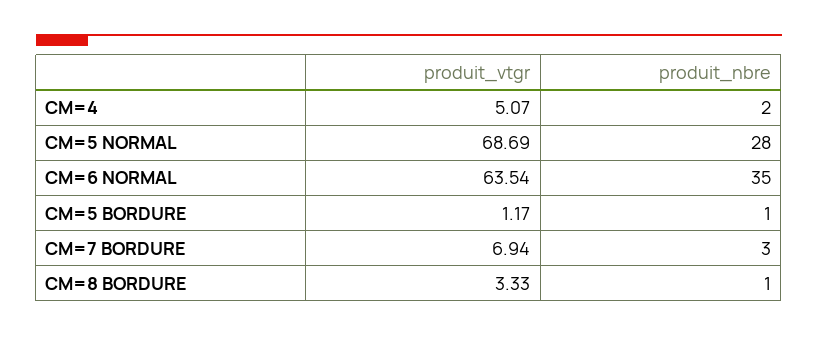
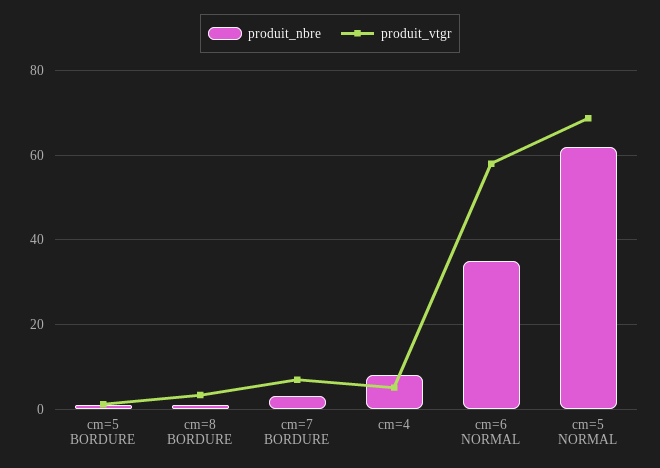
produit_nbre, CM=4: 2 -> 8
produit_nbre, CM=5 NORMAL: 28 -> 62
produit_vtgr, CM=6 NORMAL: 63.54 -> 58

